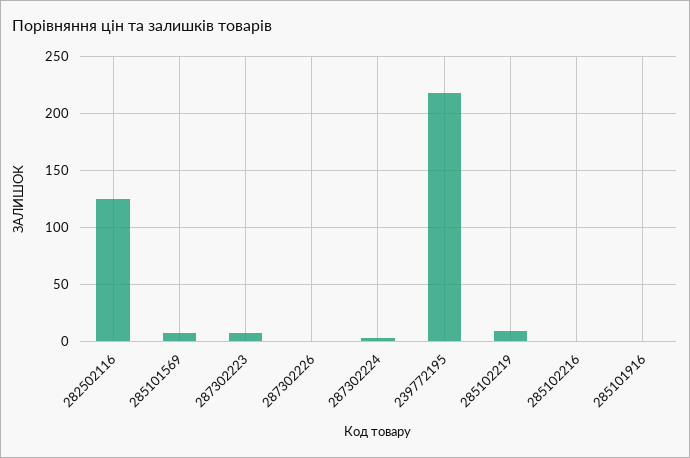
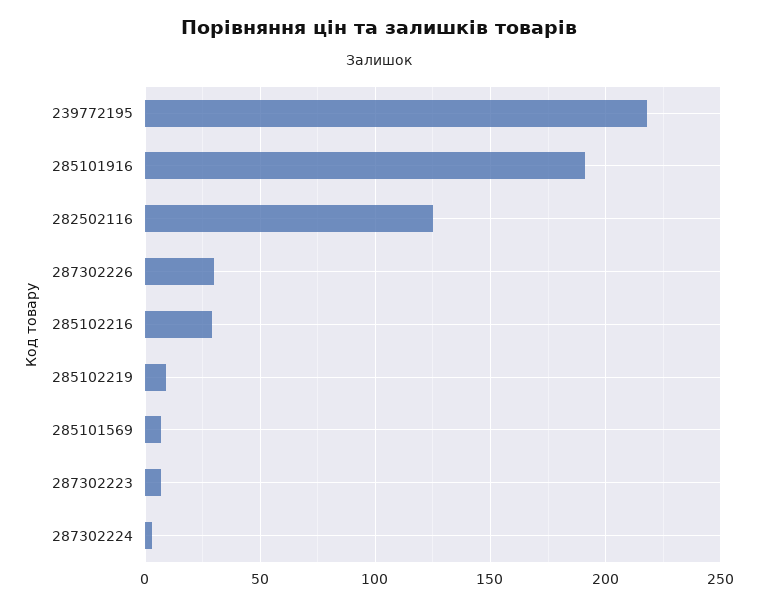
287302226: 0 -> 30
285102216: 0 -> 30
285101916: 0 -> 190

